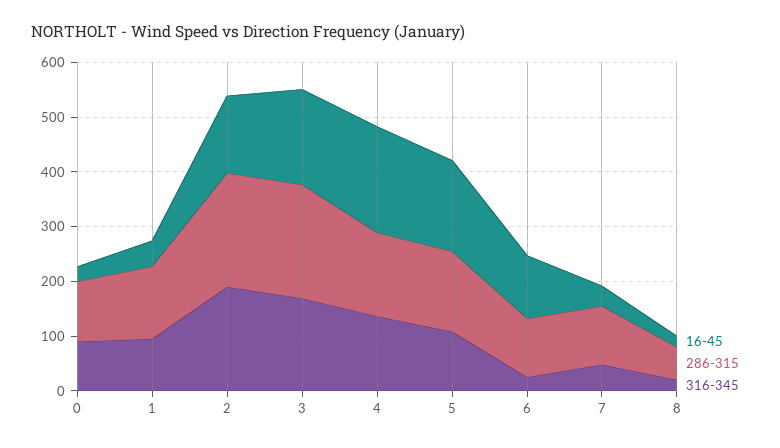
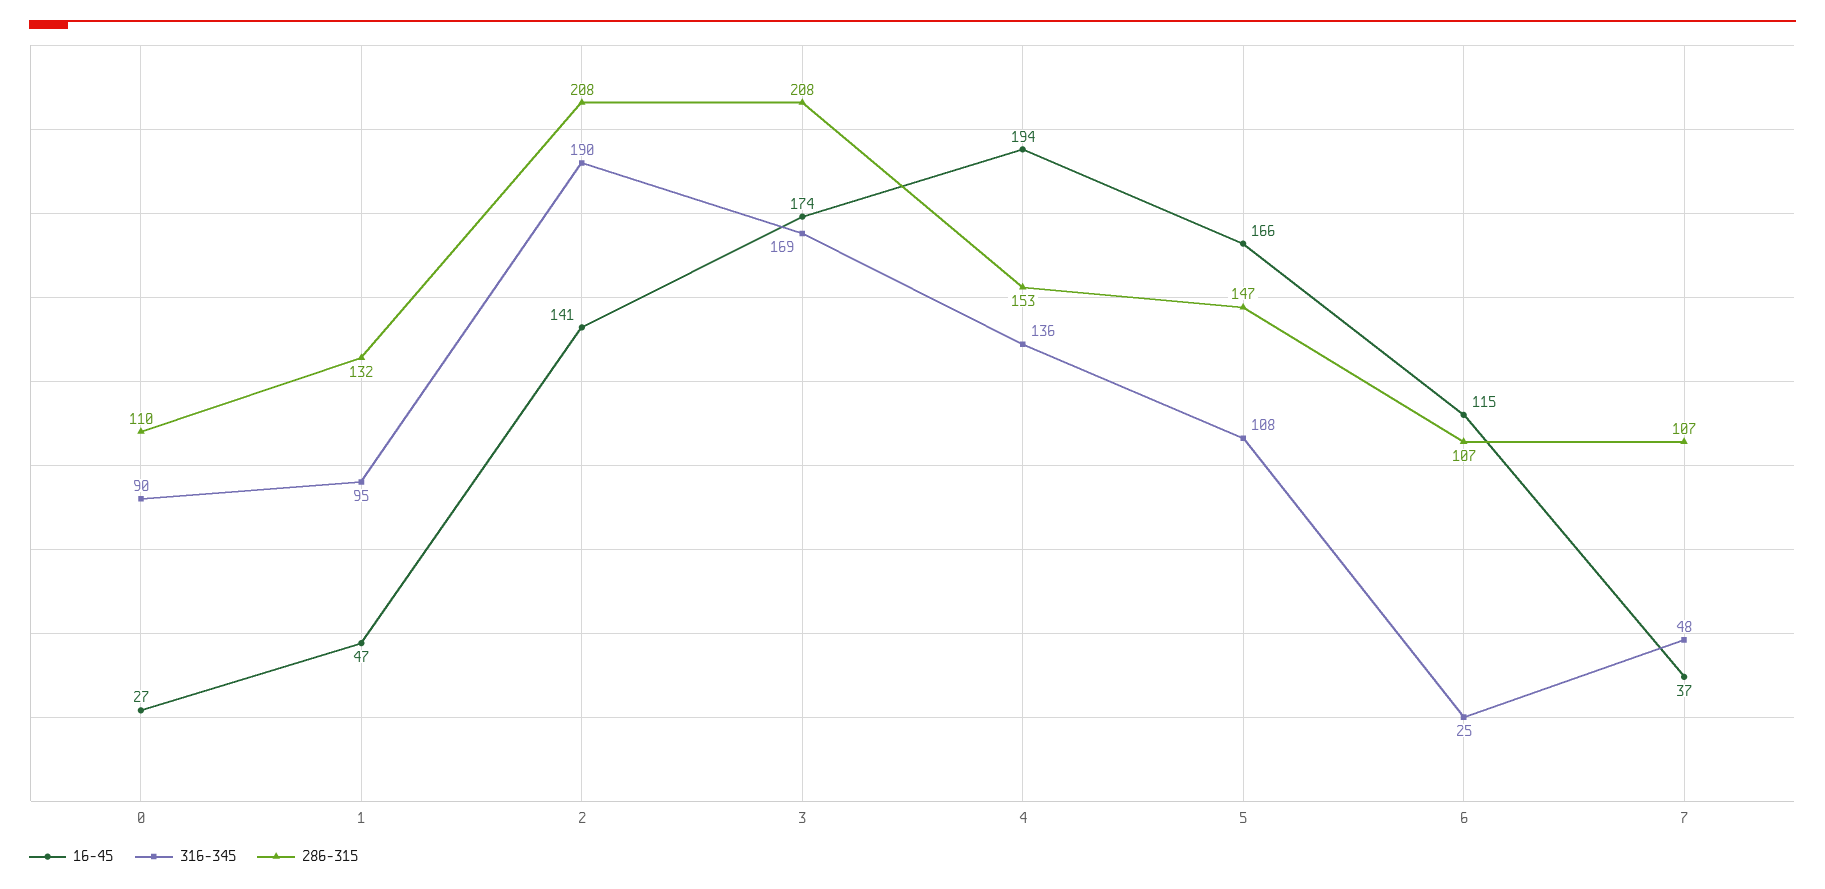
16-45, 8: 20 -> none
286-315, 8: 60 -> none
316-345, 8: 20 -> none

